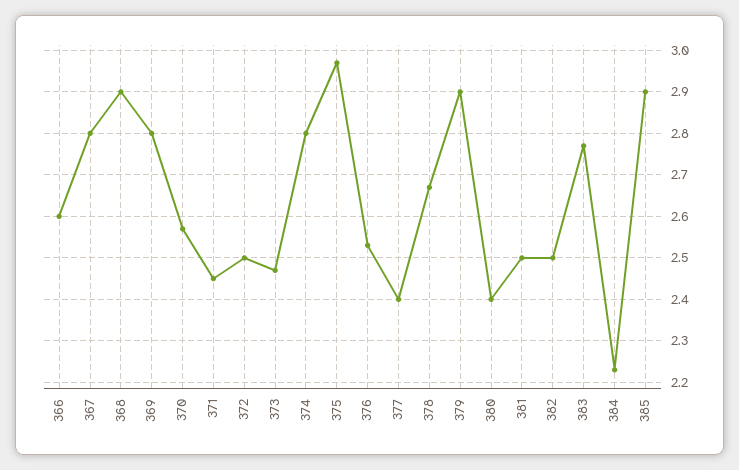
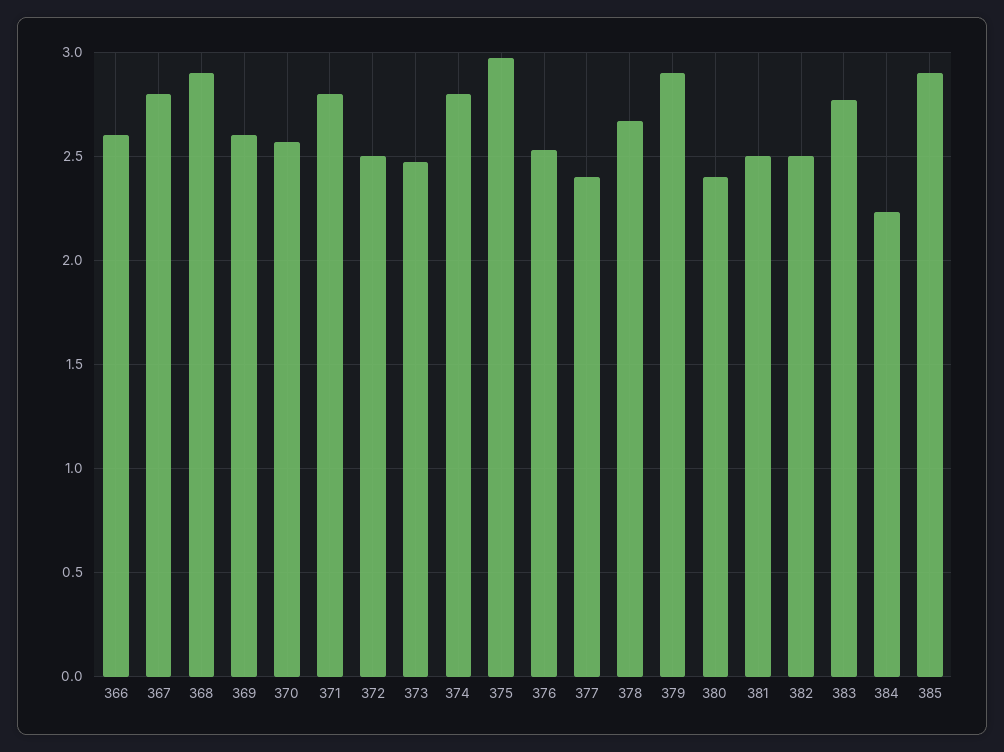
369: 2.8 -> 2.6
371: 2.45 -> 2.8

